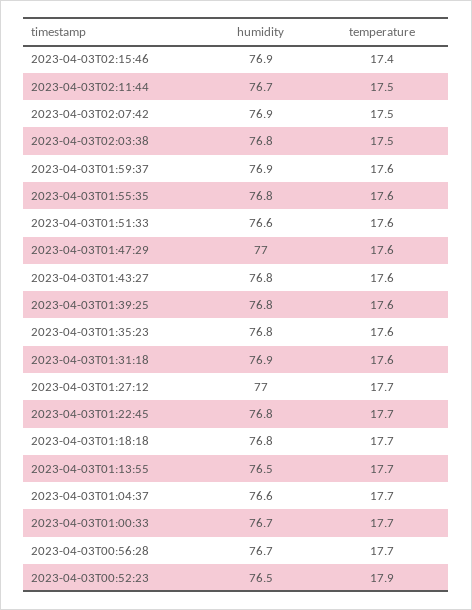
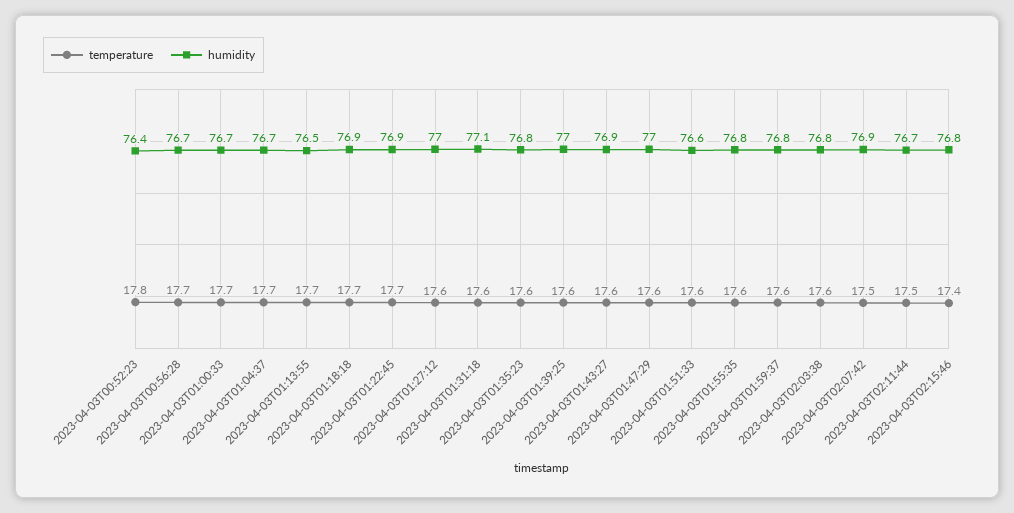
humidity, 2023-04-03T02:15:46: 76.9 -> 76.8
temperature, 2023-04-03T02:03:38: 17.5 -> 17.6
humidity, 2023-04-03T01:59:37: 76.9 -> 76.8
humidity, 2023-04-03T01:43:27: 76.8 -> 76.9
humidity, 2023-04-03T01:39:25: 76.8 -> 77
humidity, 2023-04-03T01:31:18: 76.9 -> 77.1
temperature, 2023-04-03T01:27:12: 17.7 -> 17.6
humidity, 2023-04-03T01:22:45: 76.8 -> 76.9
humidity, 2023-04-03T01:18:18: 76.8 -> 76.9
humidity, 2023-04-03T01:04:37: 76.6 -> 76.7
humidity, 2023-04-03T00:52:23: 76.5 -> 76.4
temperature, 2023-04-03T00:52:23: 17.9 -> 17.8

